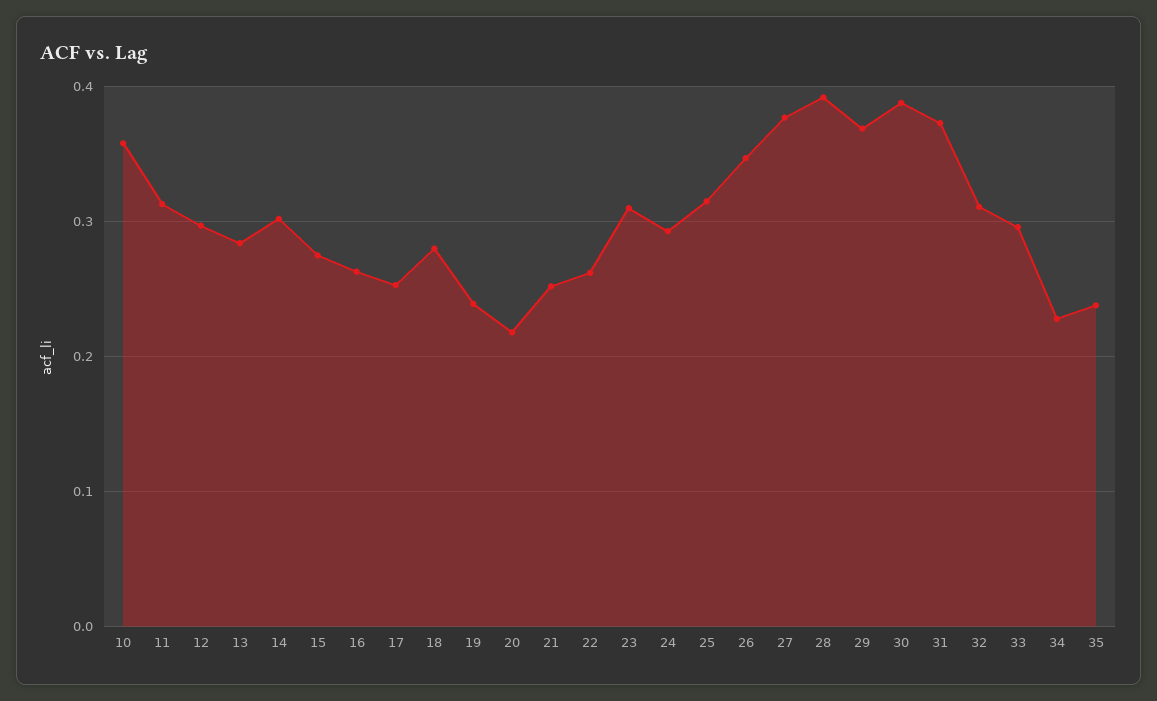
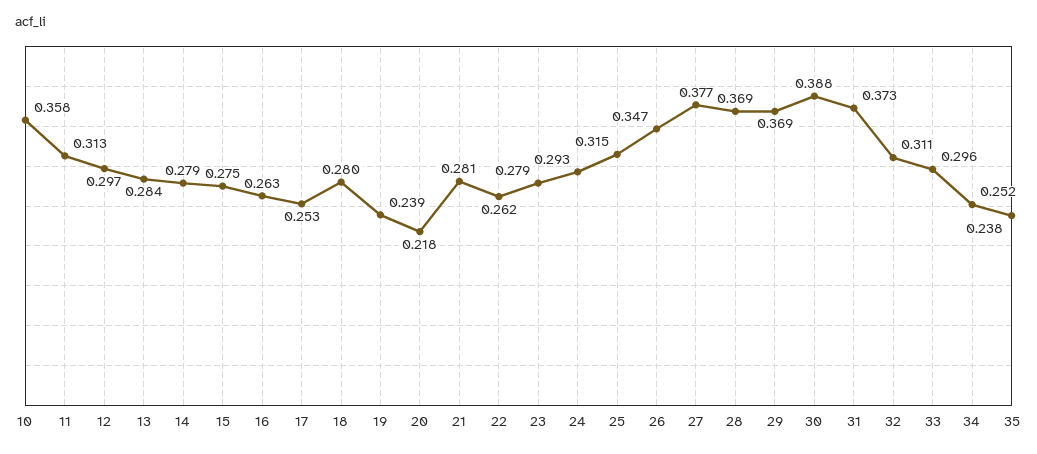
14: 0.3 -> 0.279
21: 0.25 -> 0.281
23: 0.31 -> 0.279
28: 0.39 -> 0.369
34: 0.23 -> 0.252

